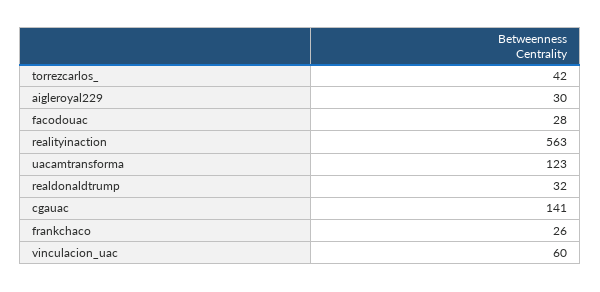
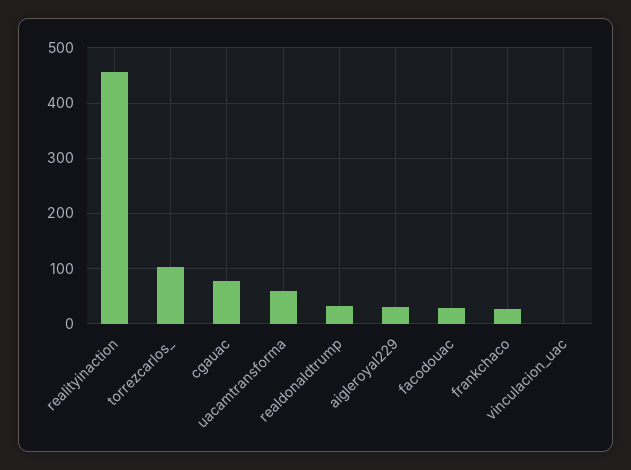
torrezcarlos_: 42 -> 100
realityinaction: 563 -> 460
uacamtransforma: 123 -> 60
cgauac: 141 -> 80
vinculacion_uac: 60 -> 0

